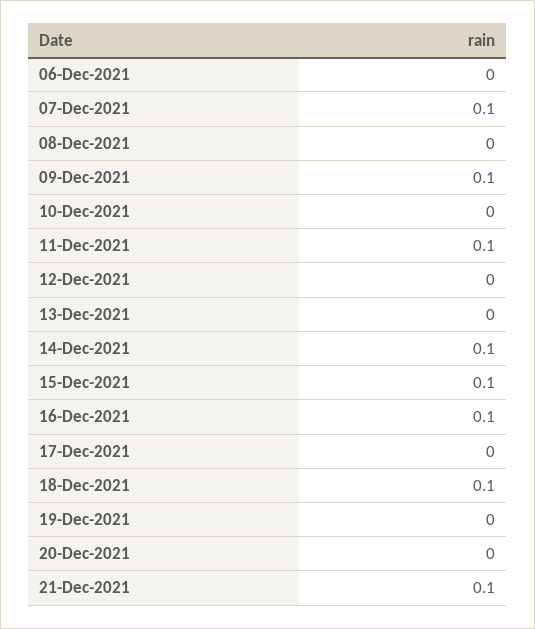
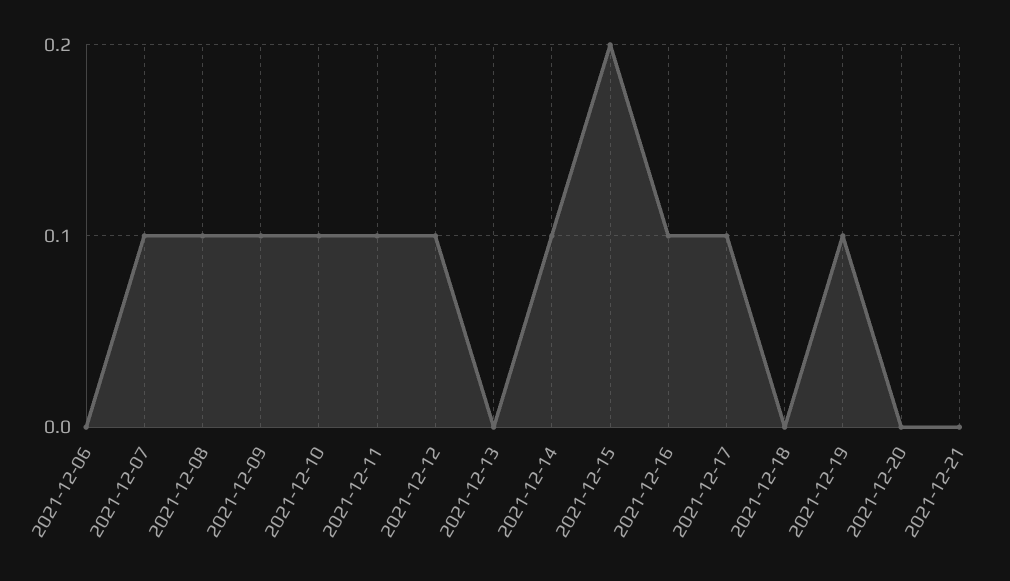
08-Dec-2021: 0 -> 0.1
10-Dec-2021: 0 -> 0.1
12-Dec-2021: 0 -> 0.1
15-Dec-2021: 0.1 -> 0.2
17-Dec-2021: 0 -> 0.1
18-Dec-2021: 0.1 -> 0
19-Dec-2021: 0 -> 0.1
21-Dec-2021: 0.1 -> 0

